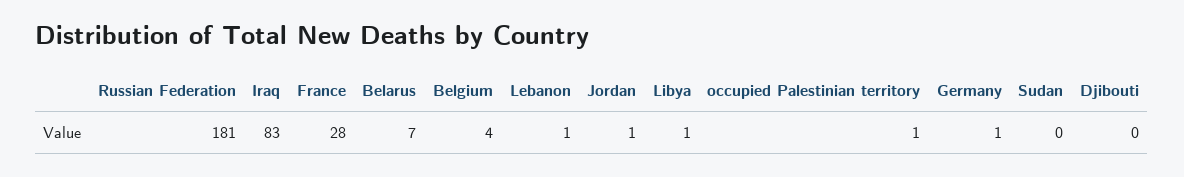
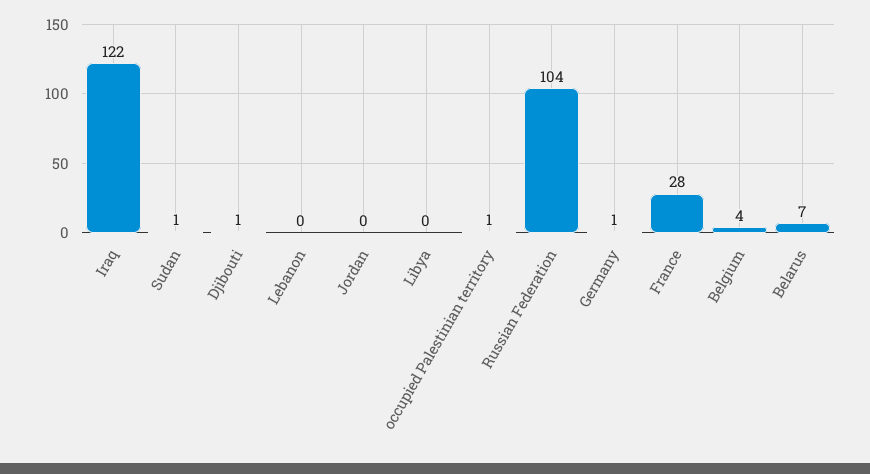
Russian Federation: 181 -> 104
Iraq: 83 -> 122
Lebanon: 1 -> 0
Jordan: 1 -> 0
Libya: 1 -> 0
Sudan: 0 -> 1
Djibouti: 0 -> 1

